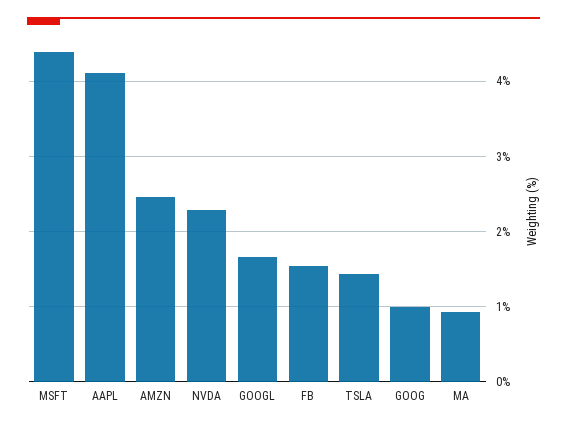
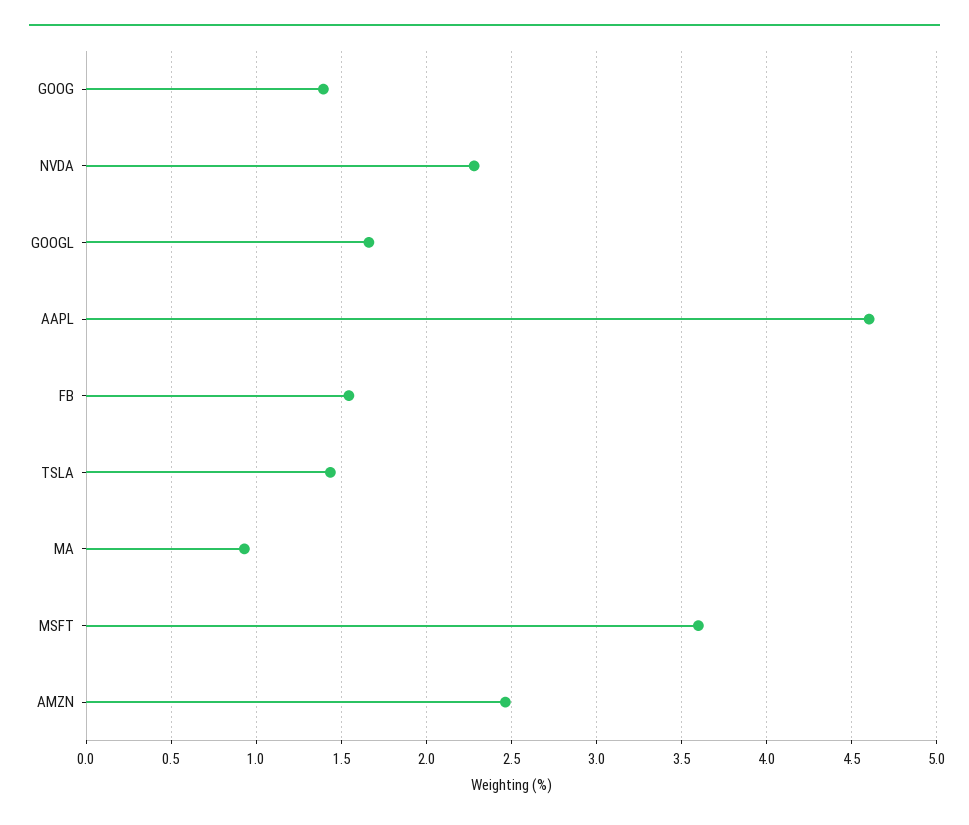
MSFT: 4.4 -> 3.6
AAPL: 4.1 -> 4.6
GOOG: 1 -> 1.4

